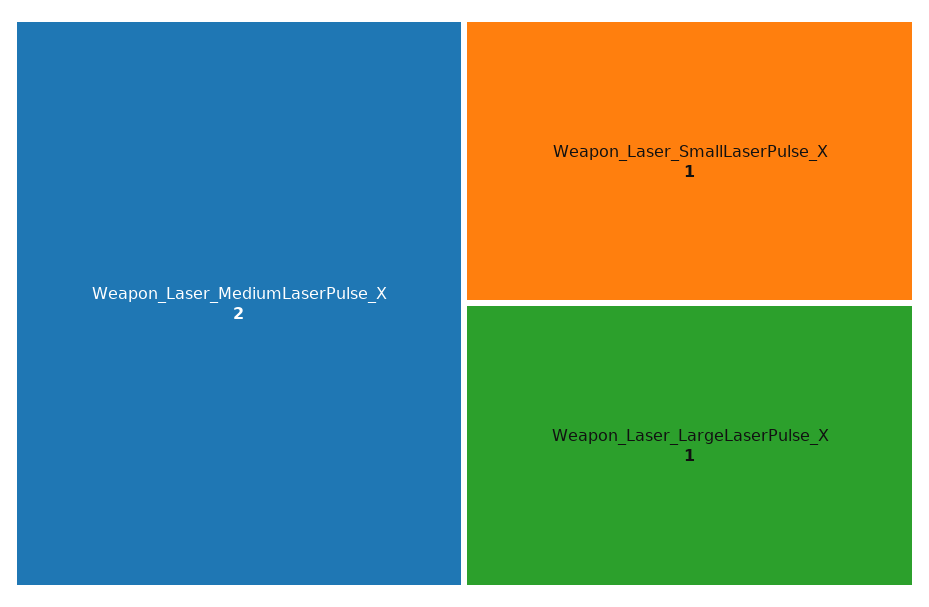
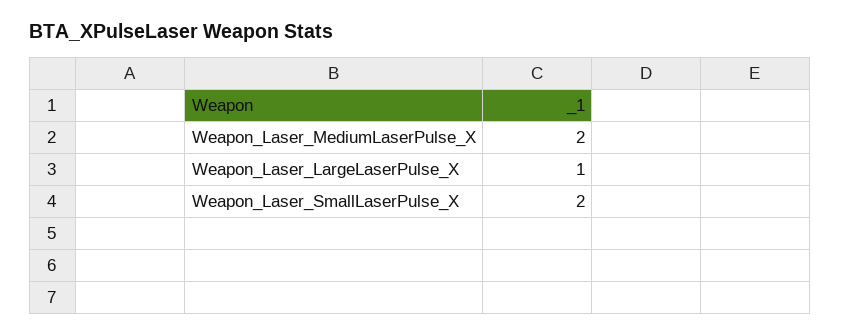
Weapon_Laser_SmallLaserPulse_X: 1 -> 2

